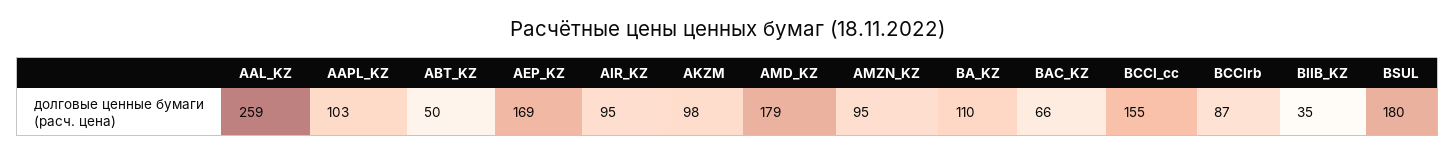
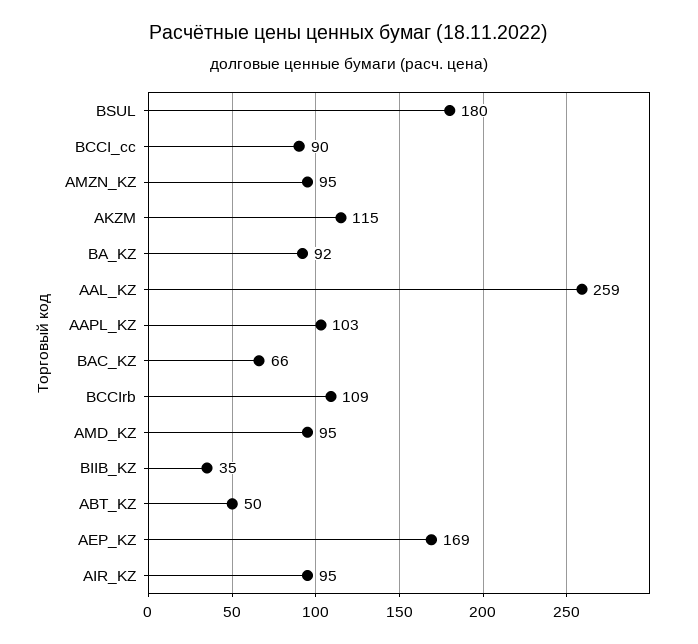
AKZM: 98 -> 115
AMD_KZ: 179 -> 95
BA_KZ: 110 -> 92
BCCI_cc: 155 -> 90
BCCIrb: 87 -> 109

